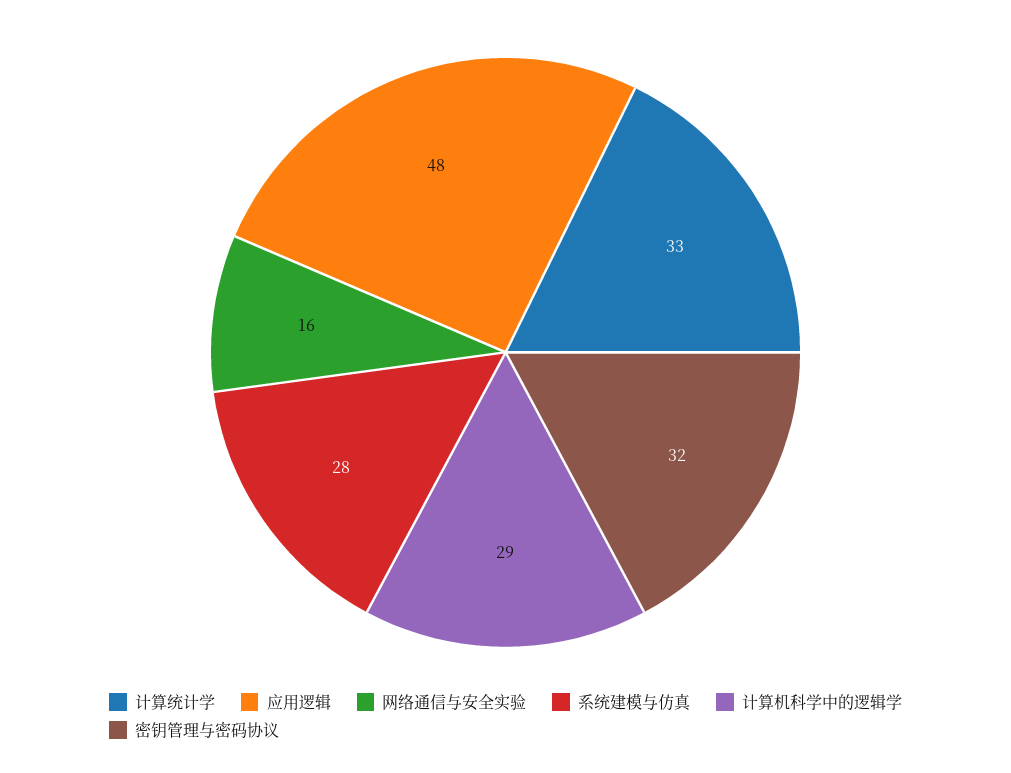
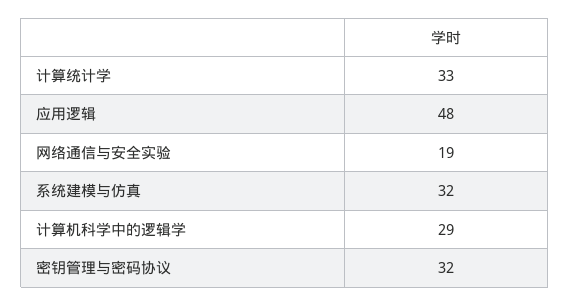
网络通信与安全实验: 16 -> 19
系统建模与仿真: 28 -> 32

